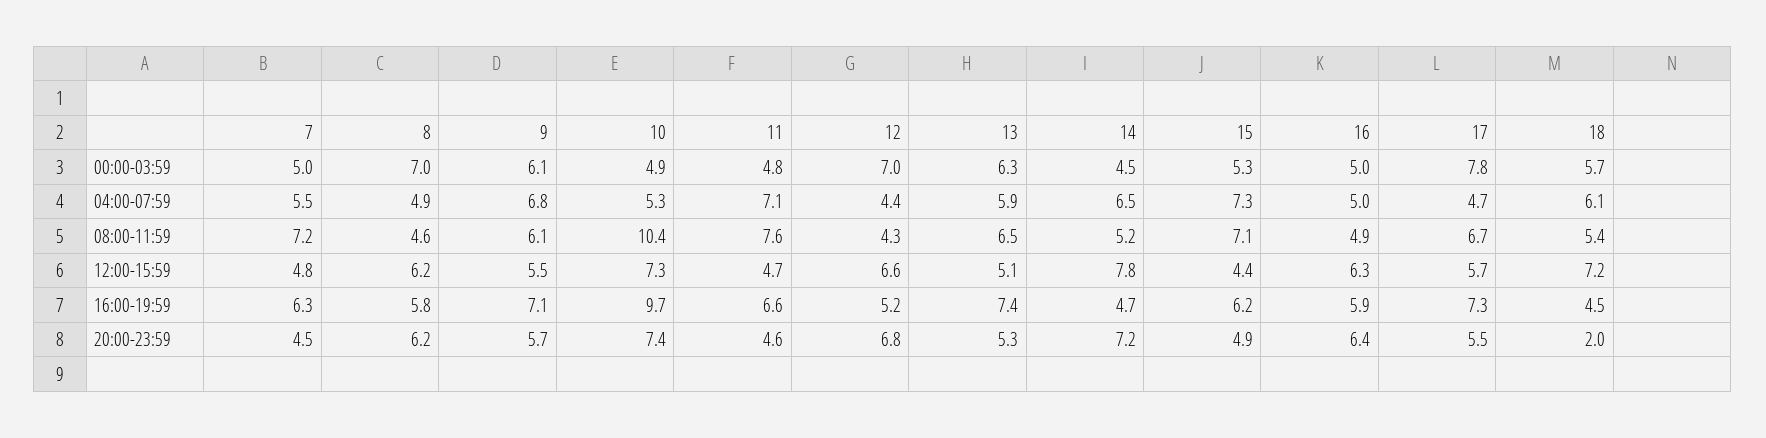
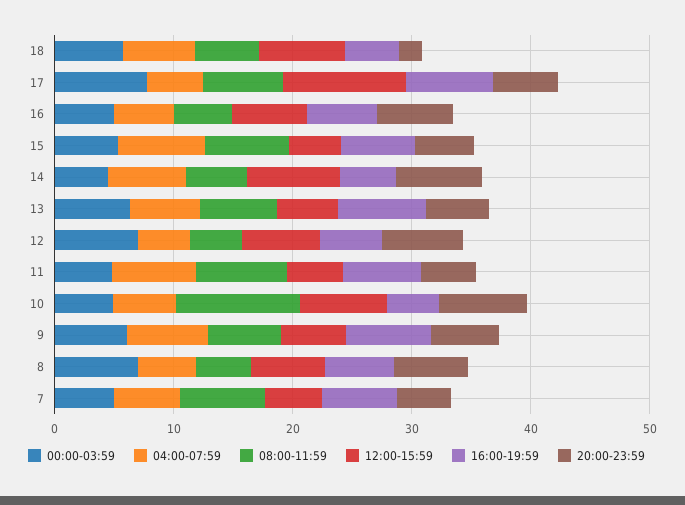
12:00-15:59, 17: 5.7 -> 10
16:00-19:59, 10: 9.7 -> 4

